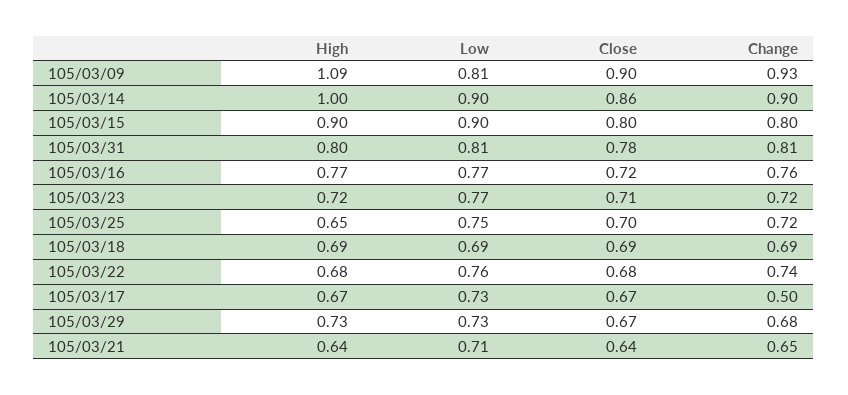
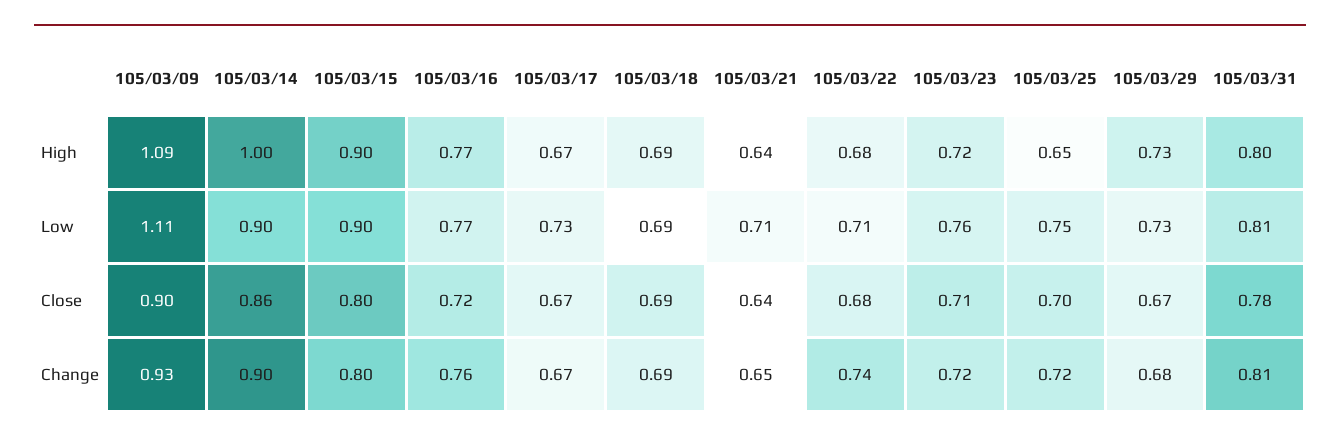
Low, 105/03/09: 0.81 -> 1.11
Low, 105/03/23: 0.77 -> 0.76
Low, 105/03/22: 0.76 -> 0.71
Change, 105/03/17: 0.5 -> 0.67

